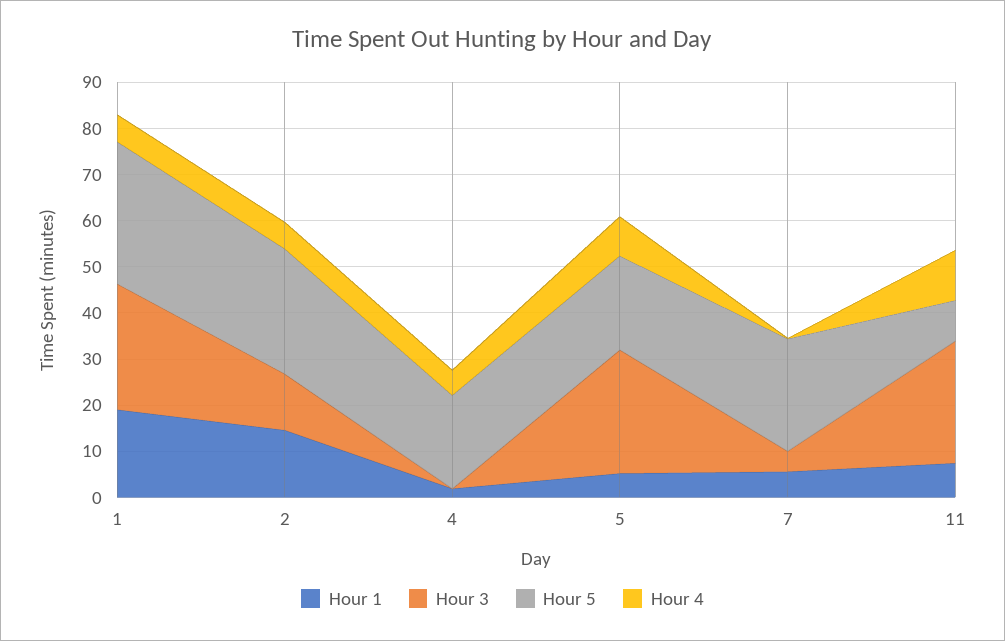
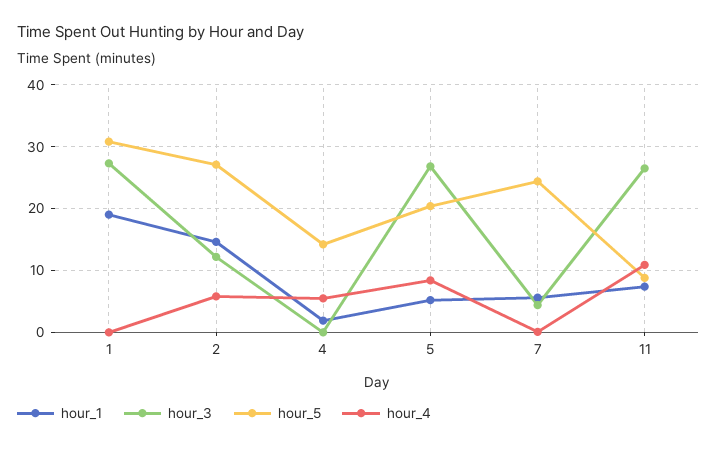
Hour 4, 1: 6 -> 0
Hour 5, 4: 20 -> 14

